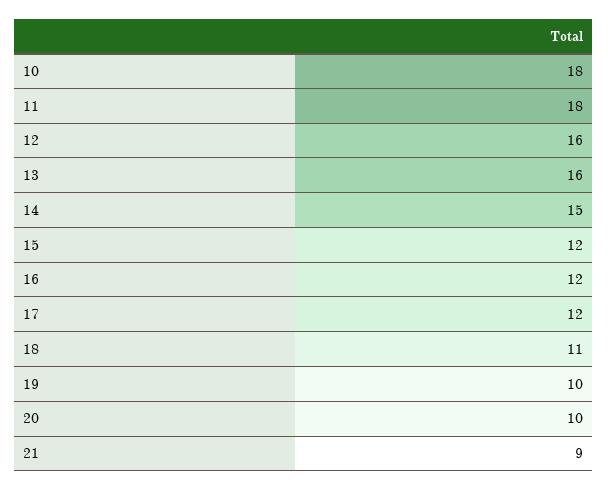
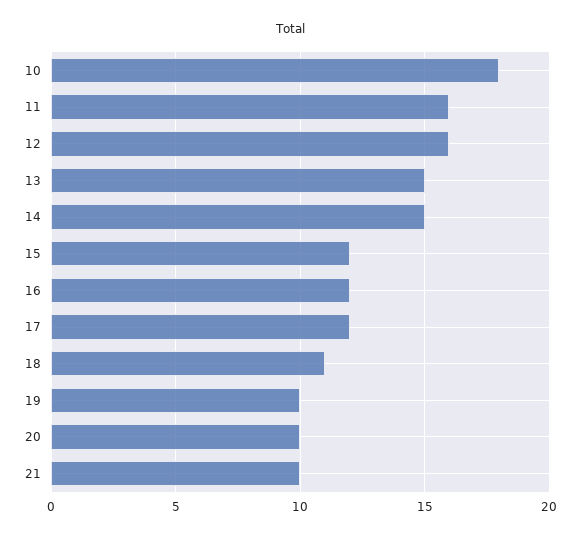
11: 18 -> 16
13: 16 -> 15
21: 9 -> 10

